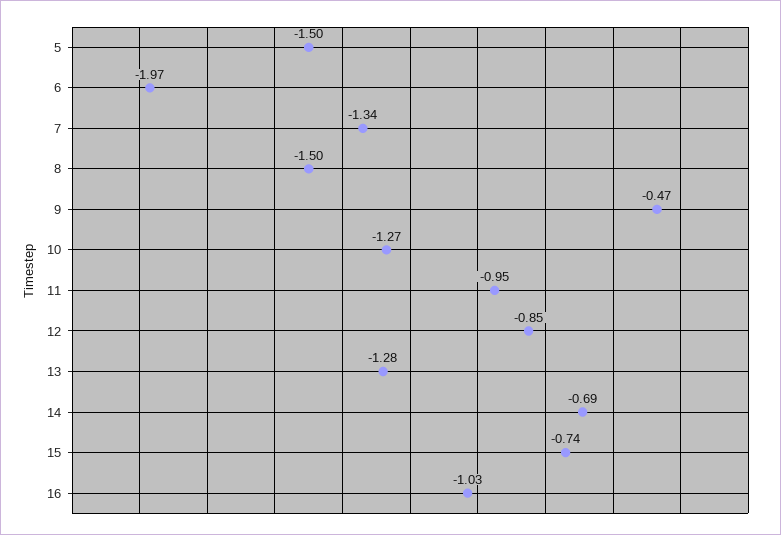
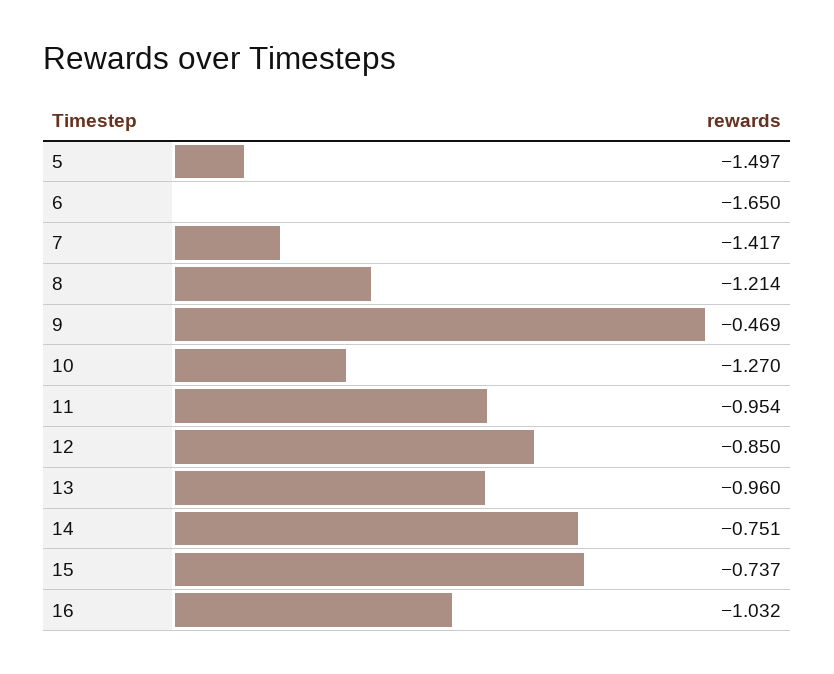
6: -1.97 -> -1.65
7: -1.34 -> -1.417
8: -1.5 -> -1.214
13: -1.28 -> -0.96
14: -0.69 -> -0.751

